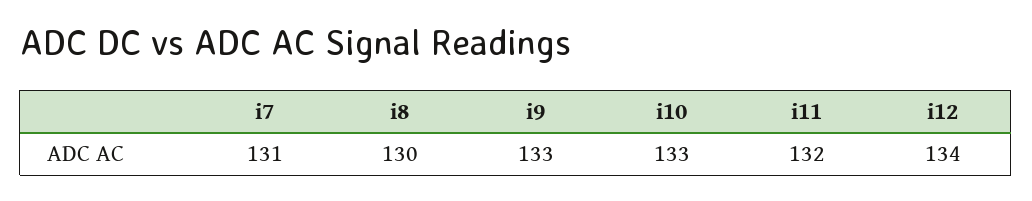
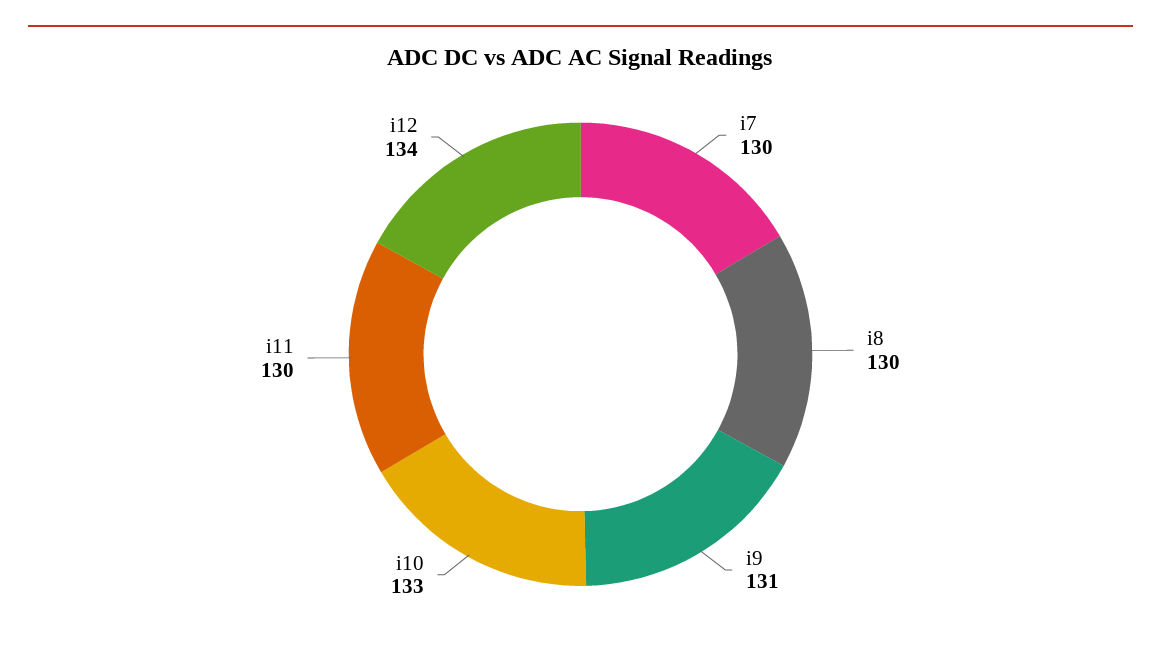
i7: 131 -> 130
i9: 133 -> 131
i11: 132 -> 130

